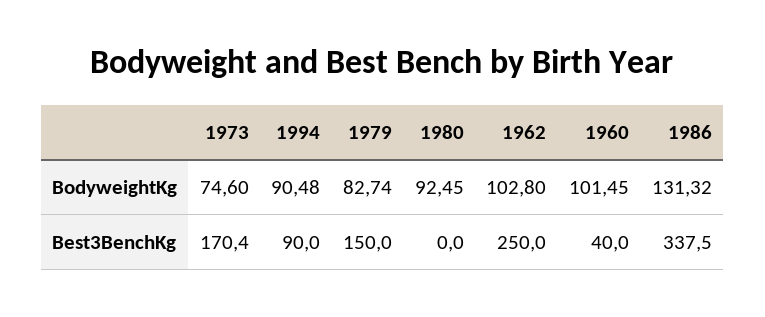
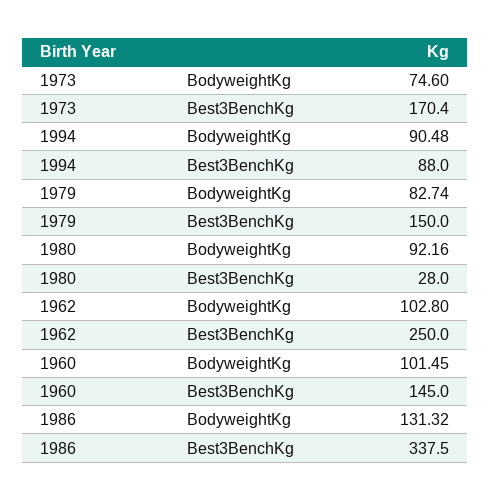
1980, BodyweightKg: 92.45 -> 92.16
1994, Best3BenchKg: 90 -> 88
1980, Best3BenchKg: 0 -> 28
1960, Best3BenchKg: 40 -> 145

